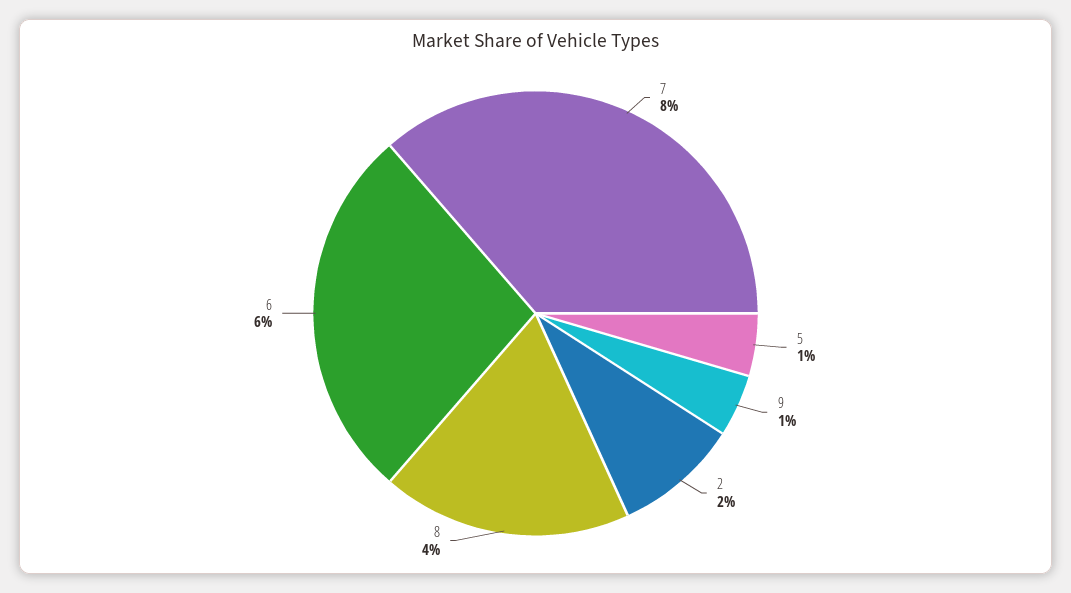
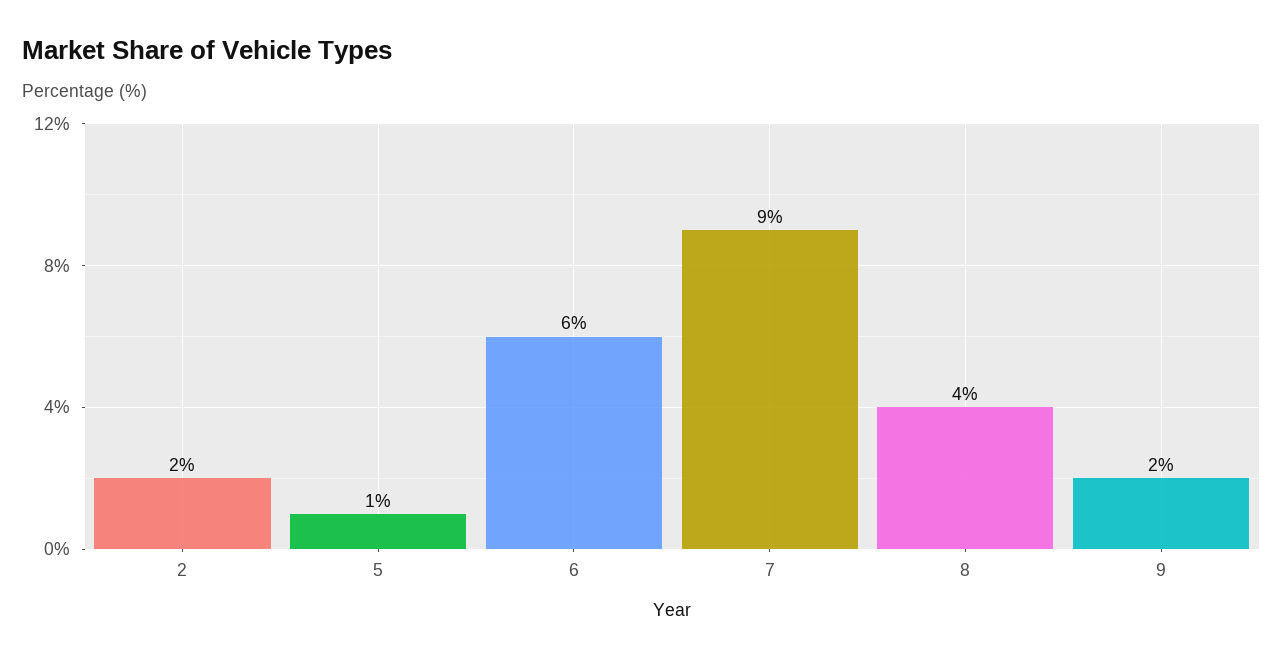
7: 8 -> 9
9: 1 -> 2

